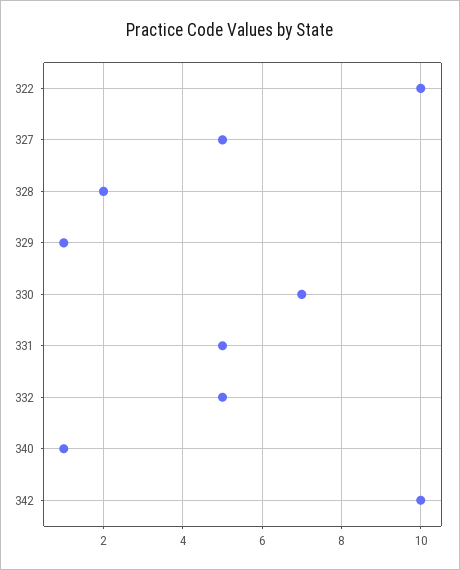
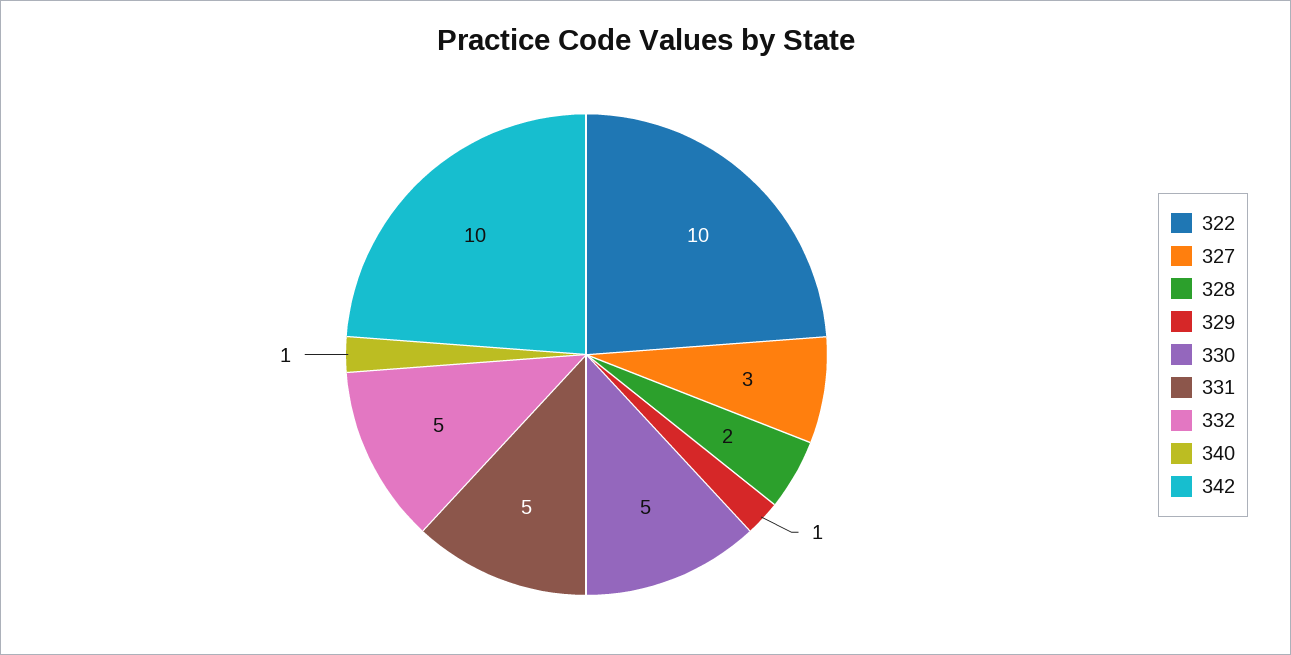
327: 5 -> 3
330: 7 -> 5

